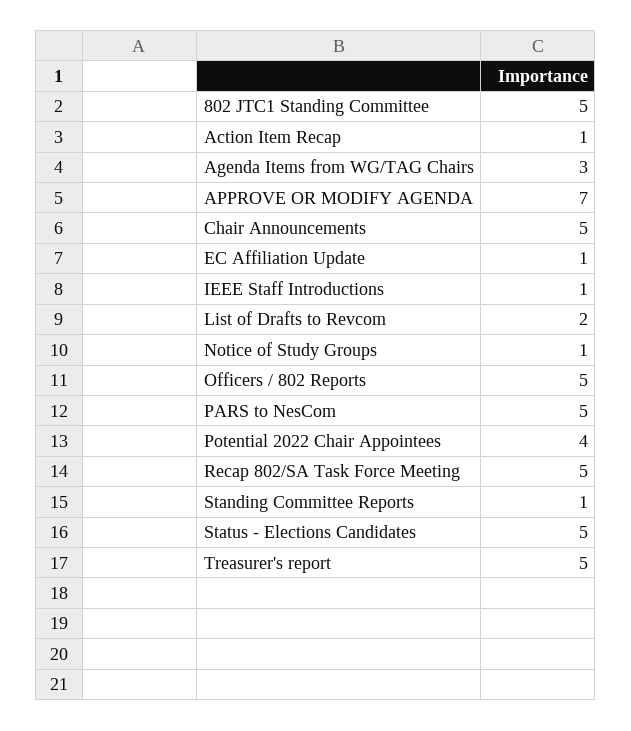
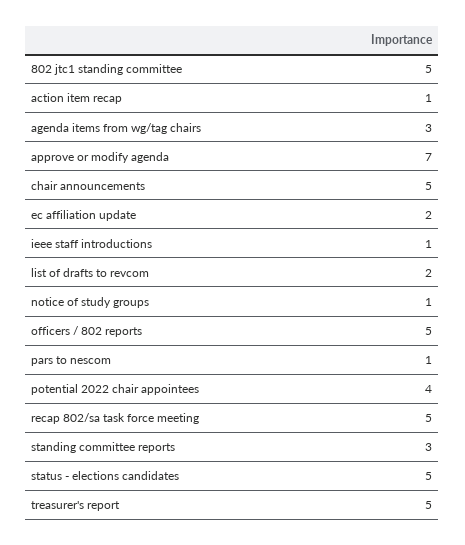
EC Affiliation Update: 1 -> 2
PARS to NesCom: 5 -> 1
Standing Committee Reports: 1 -> 3

